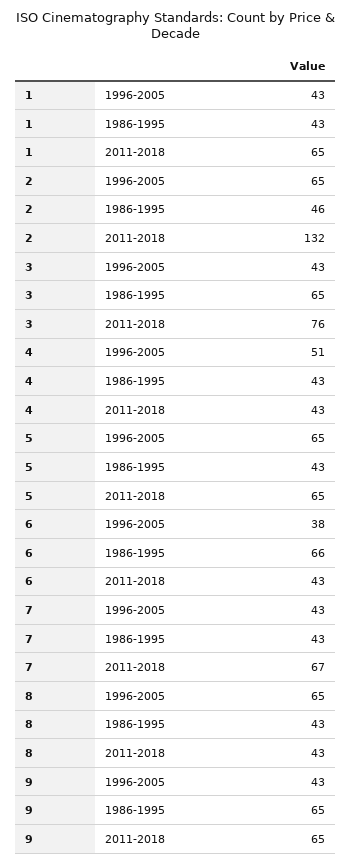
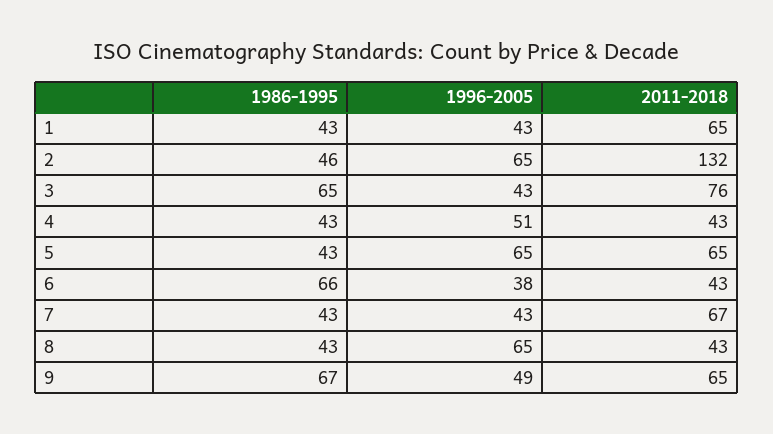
9, 1996-2005: 43 -> 49
9, 1986-1995: 65 -> 67

